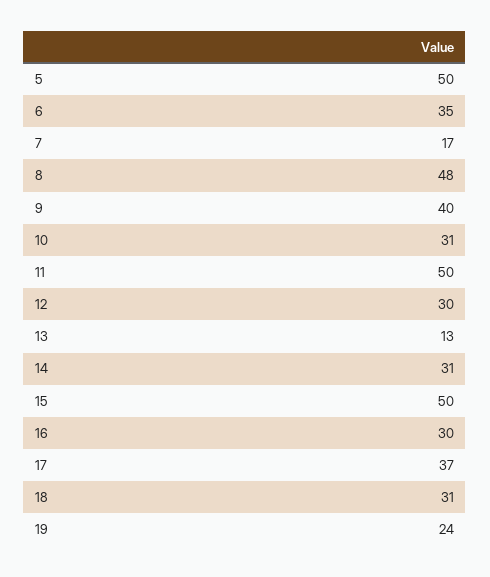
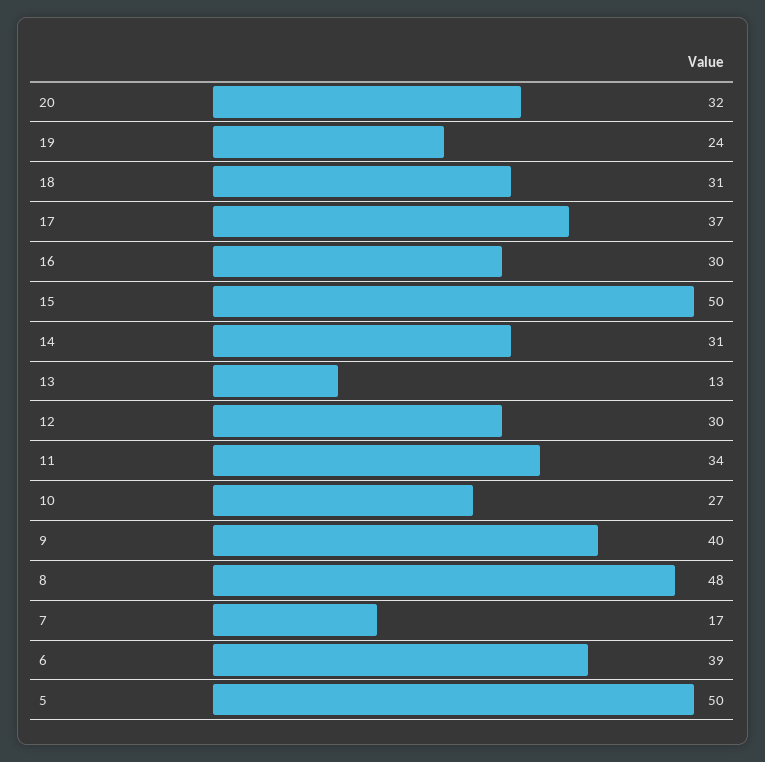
6: 35 -> 39
10: 31 -> 27
11: 50 -> 34
20: none -> 32

